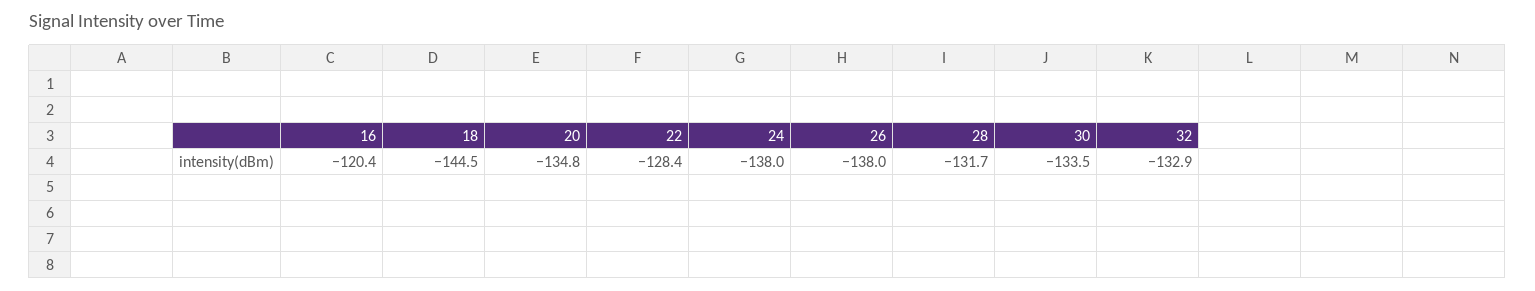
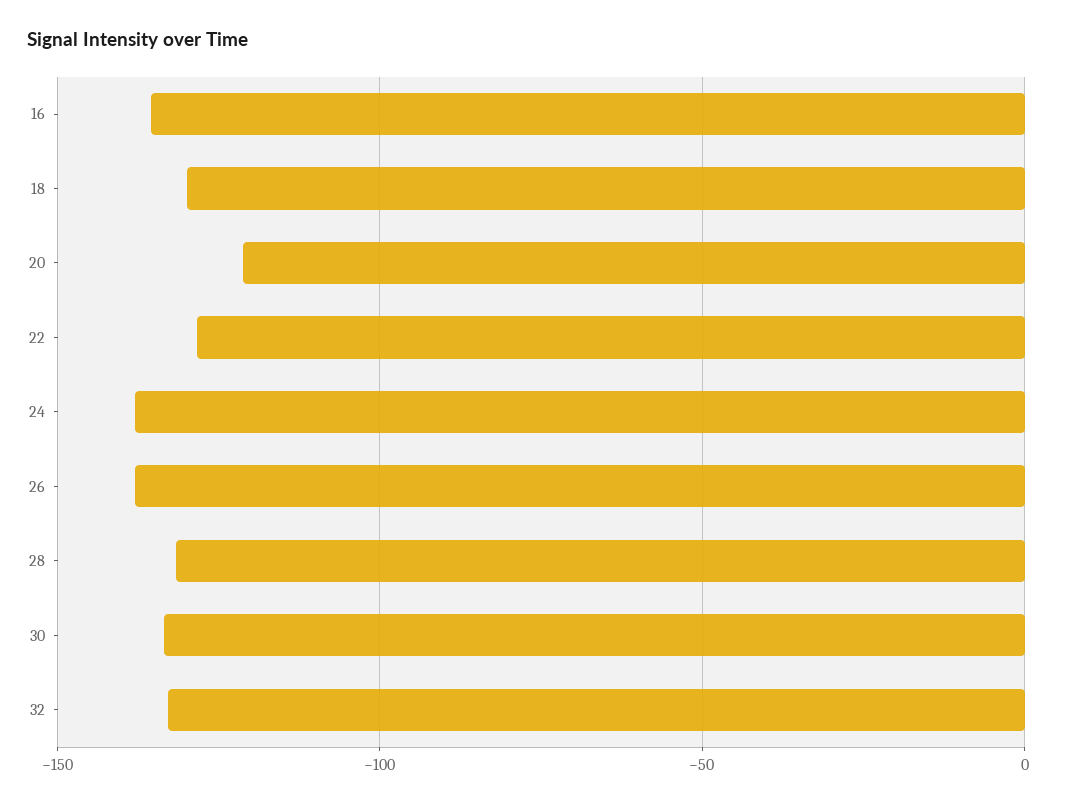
16: -120.4 -> -135
18: -144.5 -> -130
20: -134.8 -> -120

